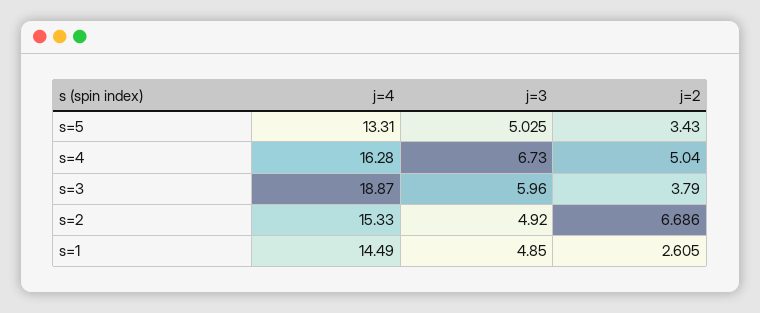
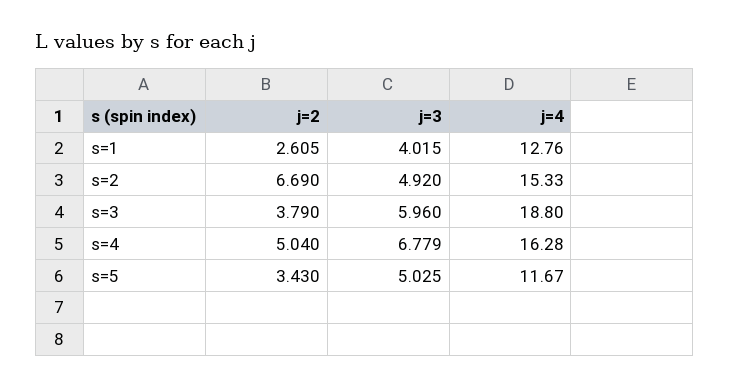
j=4, s=5: 13.31 -> 11.67
j=3, s=4: 6.73 -> 6.779
j=4, s=3: 18.87 -> 18.8
j=2, s=2: 6.686 -> 6.69
j=4, s=1: 14.49 -> 12.76
j=3, s=1: 4.85 -> 4.015

